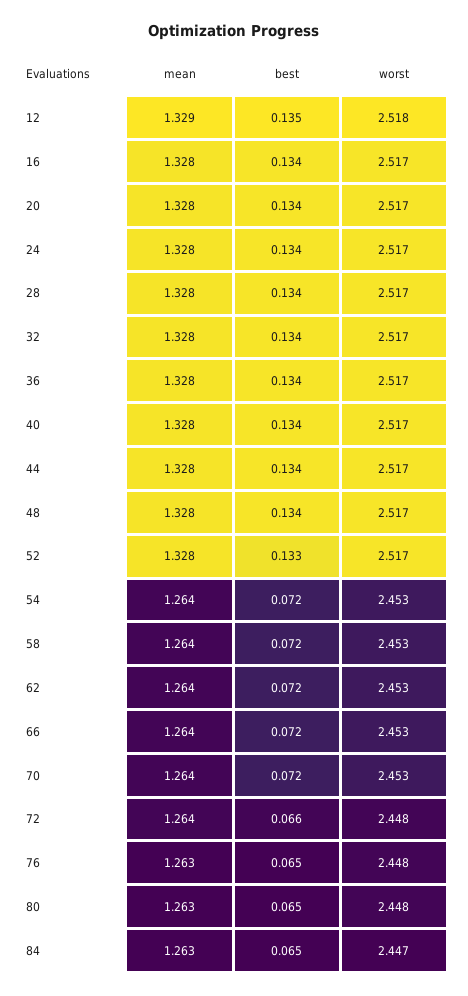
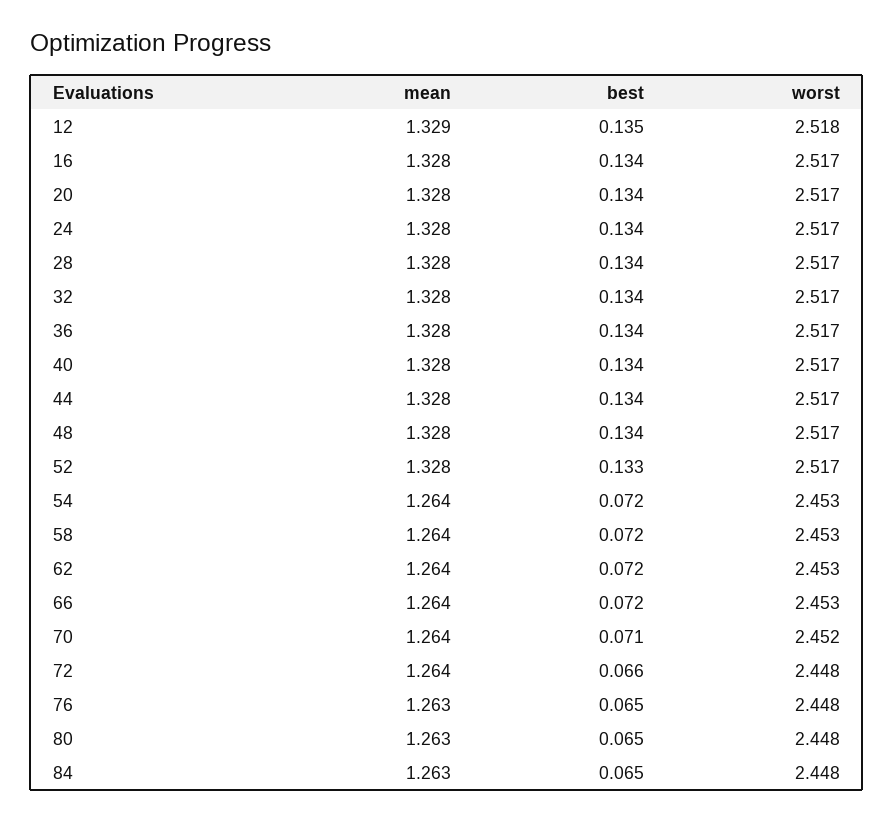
best, 70: 0.072 -> 0.071
worst, 70: 2.453 -> 2.452
worst, 84: 2.447 -> 2.448

